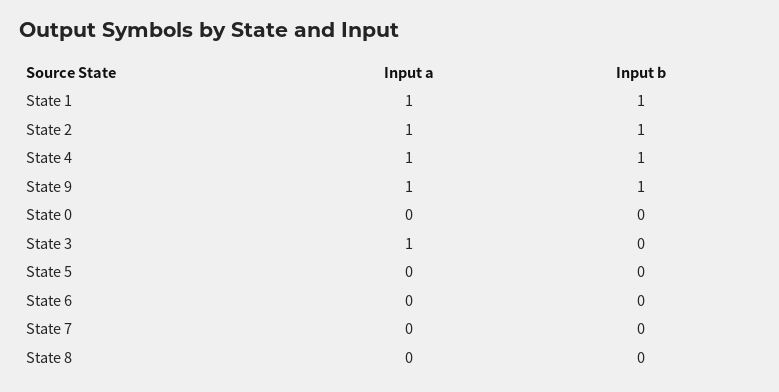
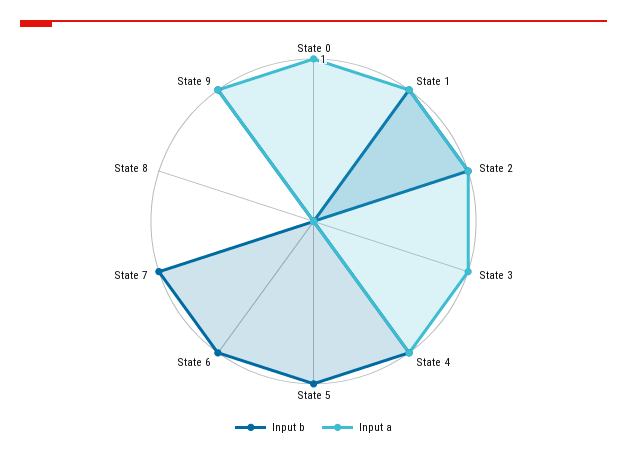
Input a, State 0: 0 -> 1
Input b, State 5: 0 -> 1
Input b, State 6: 0 -> 1
Input b, State 7: 0 -> 1

